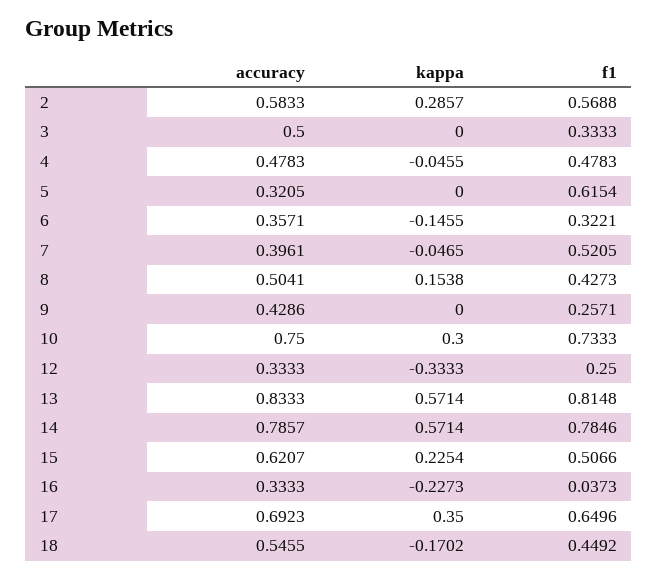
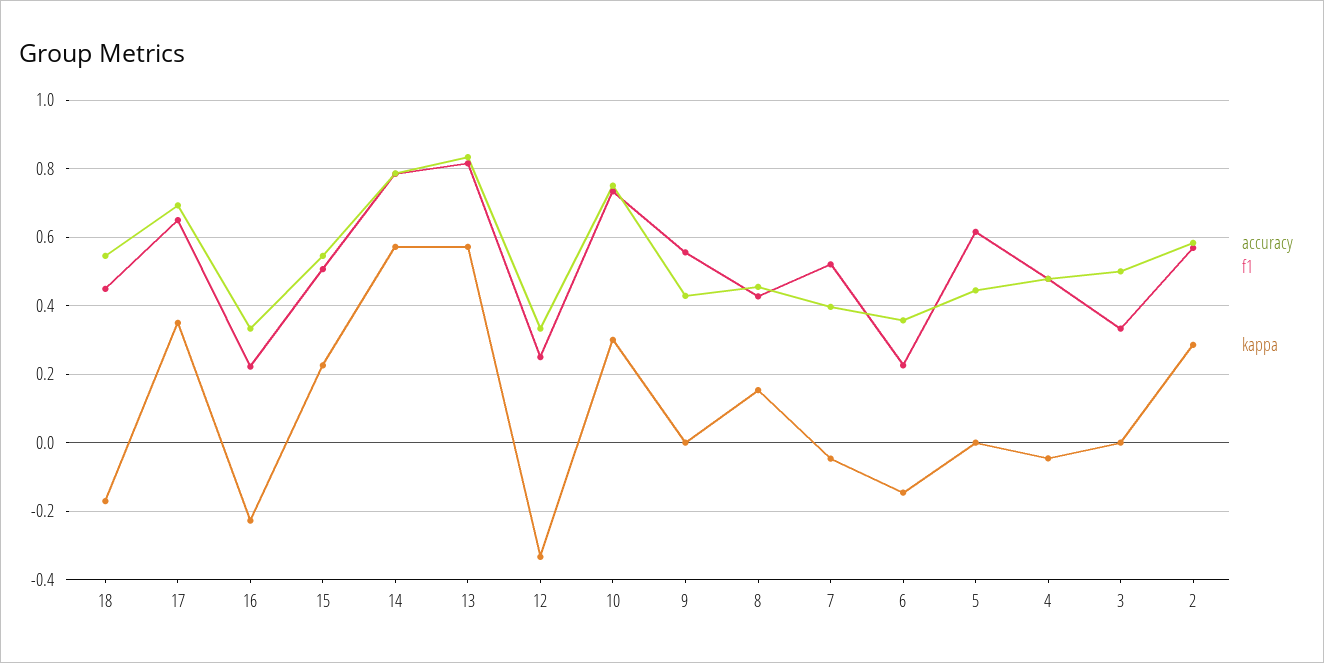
accuracy, 5: 0.3205 -> 0.44
f1, 6: 0.3221 -> 0.22
accuracy, 8: 0.5041 -> 0.46
f1, 9: 0.2571 -> 0.56
accuracy, 15: 0.6207 -> 0.54
f1, 16: 0.0373 -> 0.22

